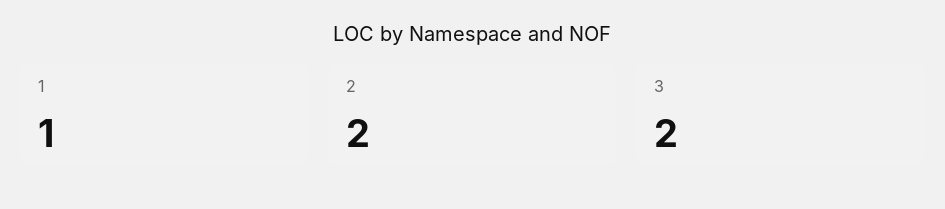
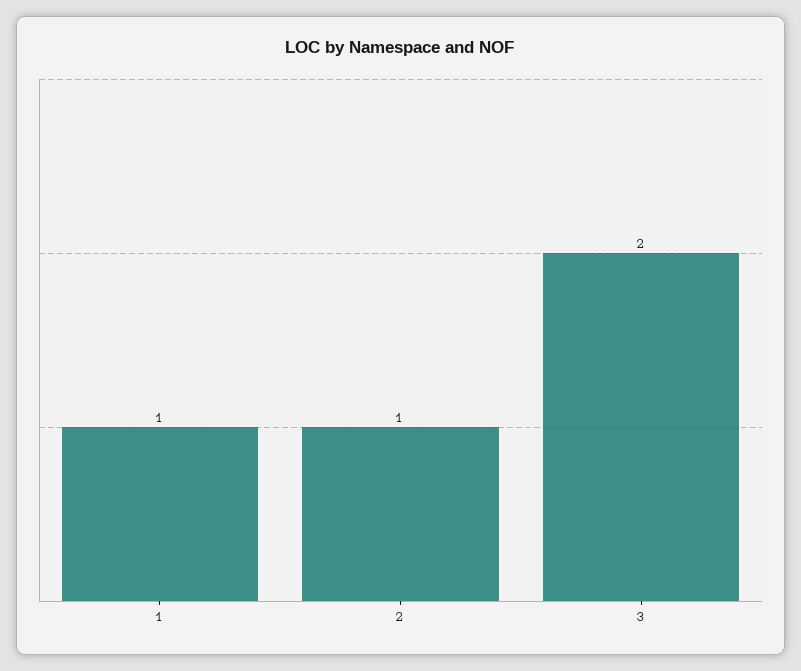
2: 2 -> 1

